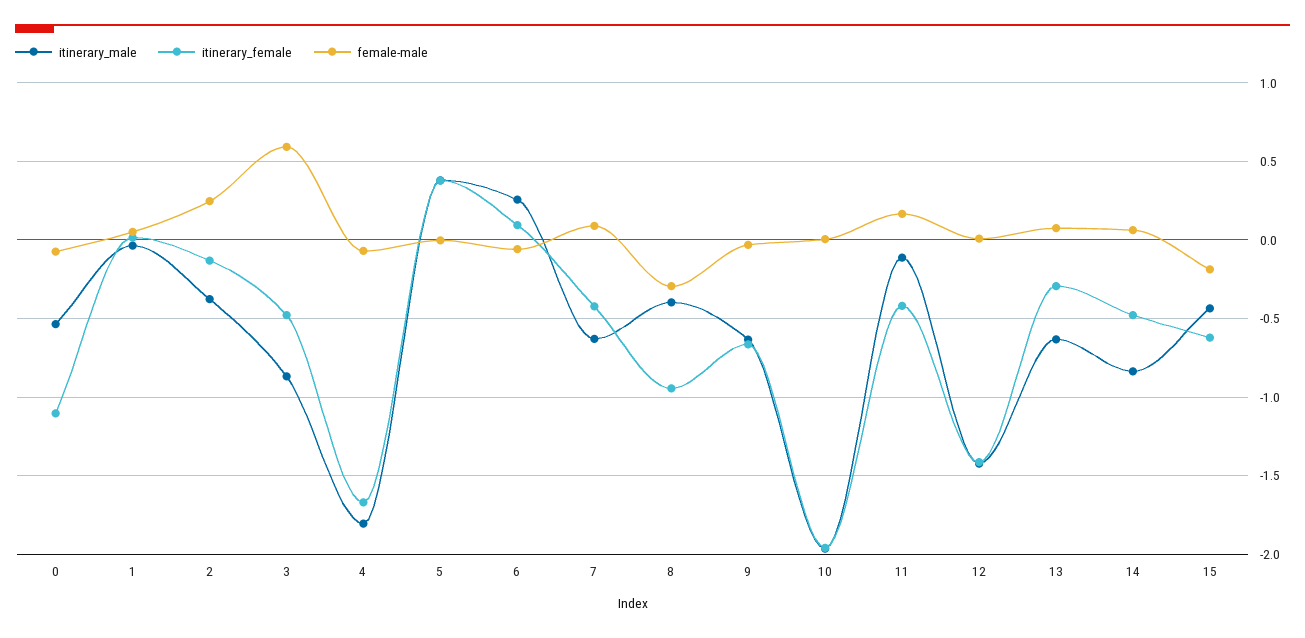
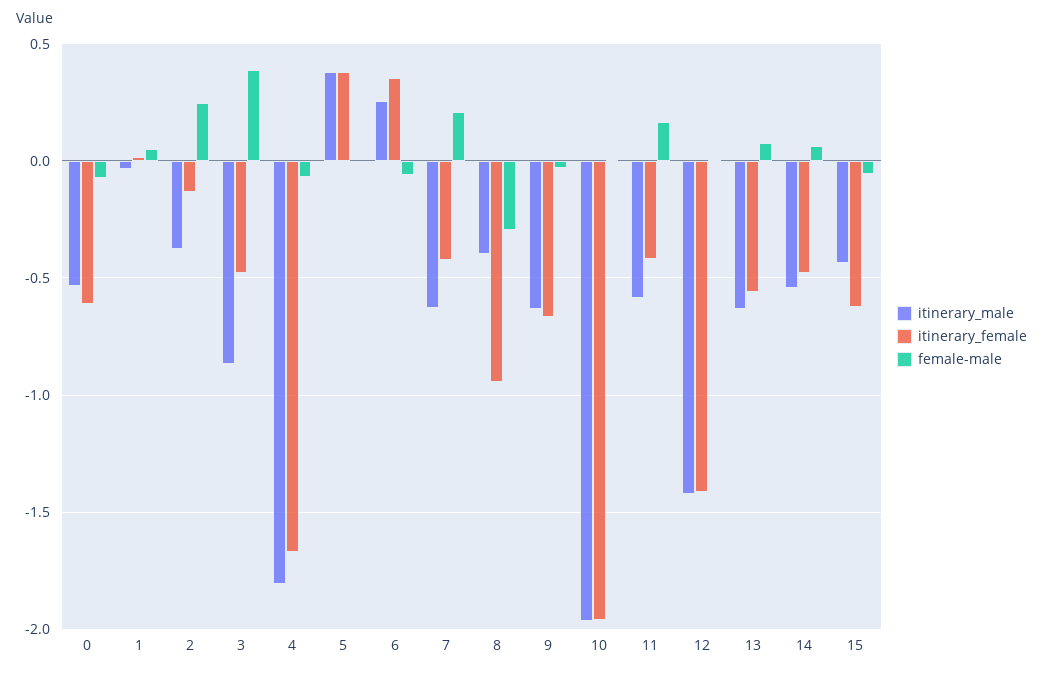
itinerary_female, 0: -1.1 -> -0.6
female-male, 3: 0.6 -> 0.4
itinerary_female, 6: 0.1 -> 0.35
female-male, 7: 0.1 -> 0.2
itinerary_male, 11: -0.1 -> -0.6
itinerary_female, 13: -0.3 -> -0.55
itinerary_male, 14: -0.85 -> -0.55
female-male, 15: -0.2 -> -0.05

